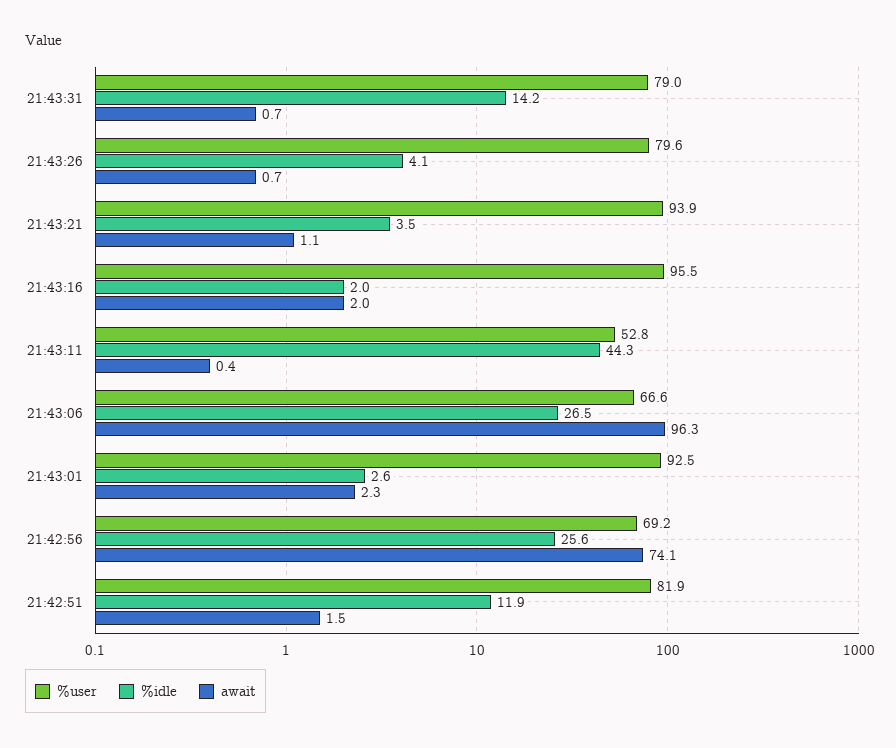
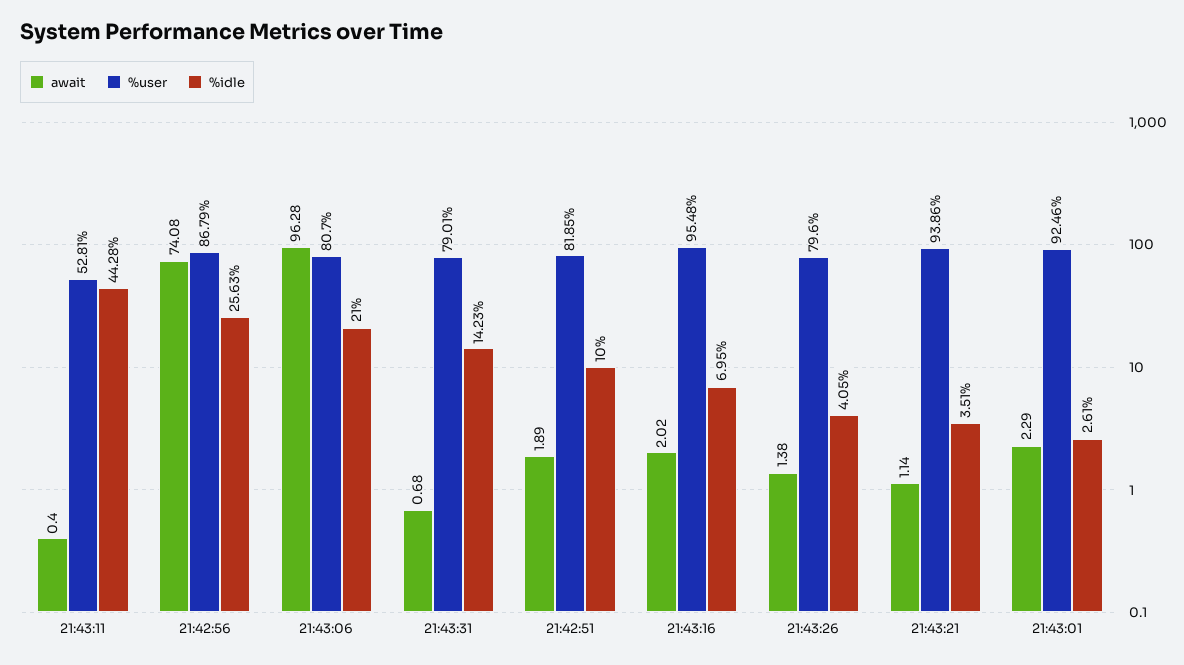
await, 21:43:26: 0.7 -> 1.38
%idle, 21:43:16: 2 -> 6.95
%user, 21:43:06: 66.6 -> 80.7
%idle, 21:43:06: 26.5 -> 21
%user, 21:42:56: 69.2 -> 86.79
%idle, 21:42:51: 11.9 -> 10
await, 21:42:51: 1.5 -> 1.89

